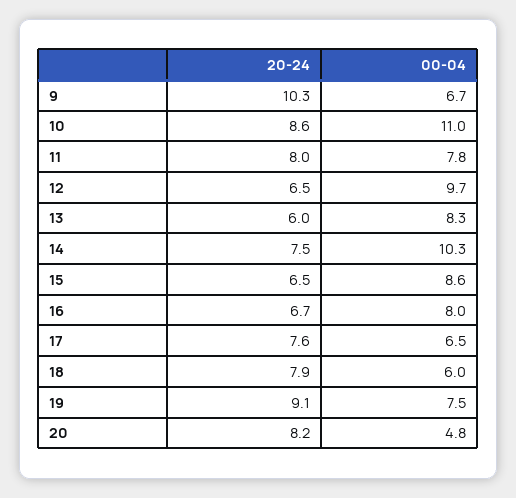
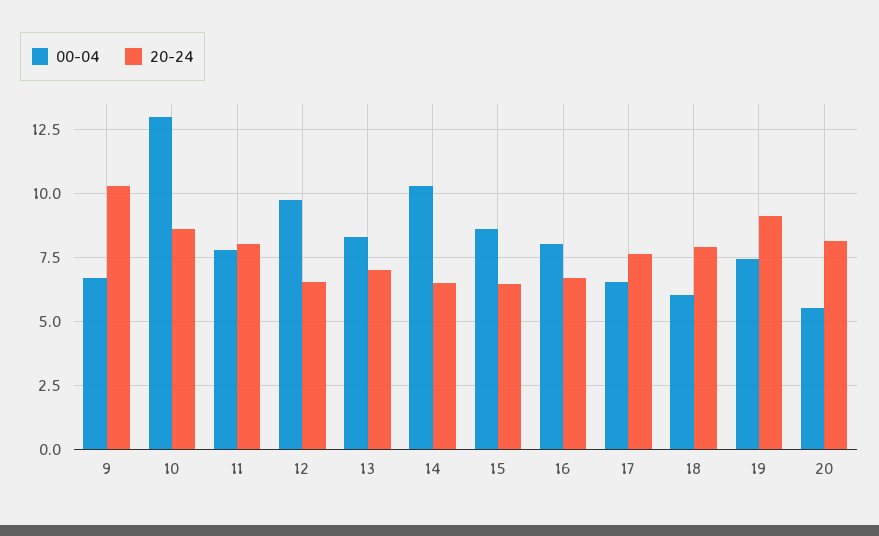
00-04, 10: 11 -> 13
20-24, 13: 6 -> 7
20-24, 14: 7.5 -> 6.5
00-04, 20: 4.8 -> 5.5

